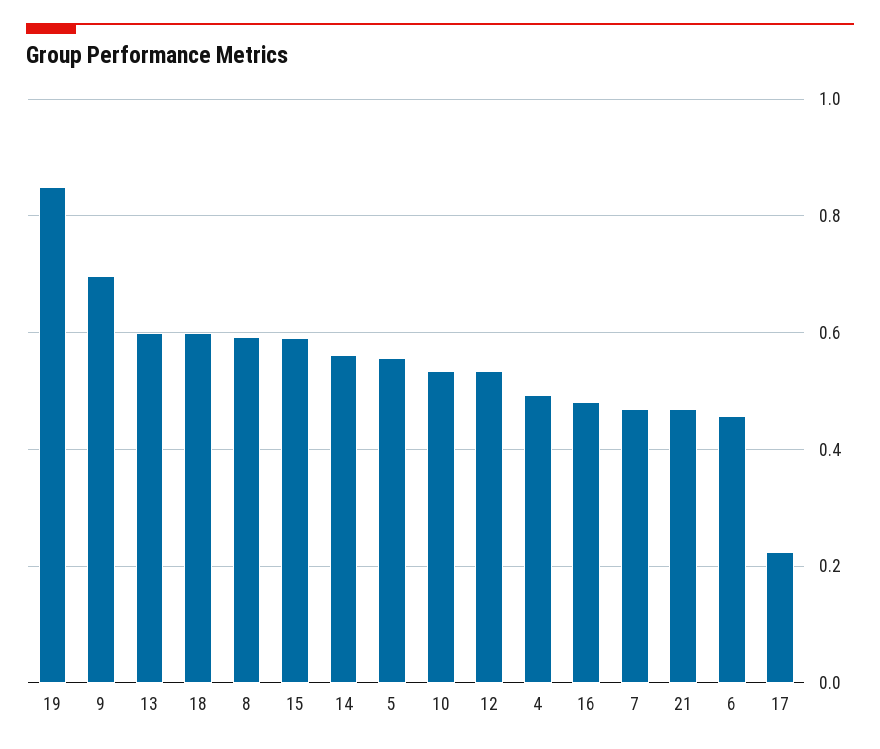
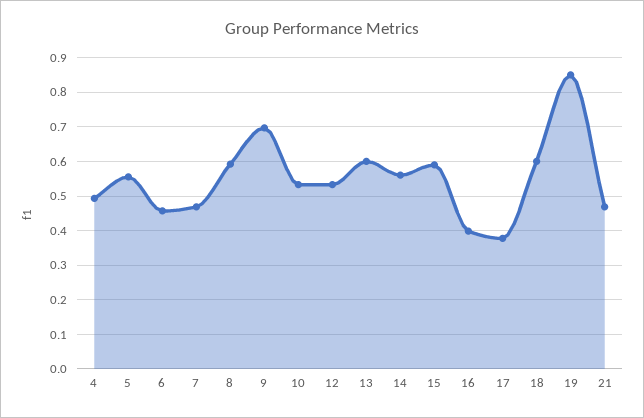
16: 0.48 -> 0.4
17: 0.22 -> 0.38

